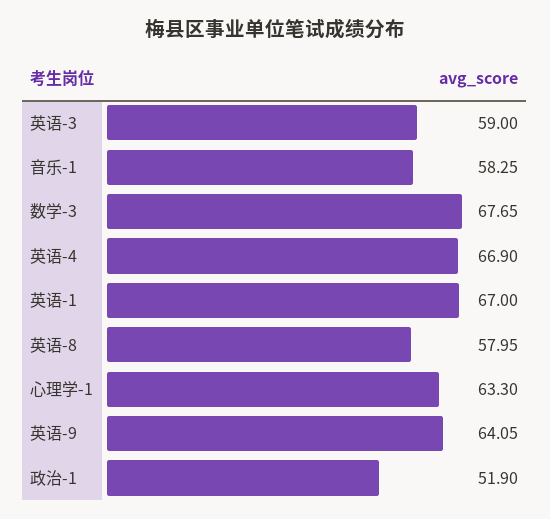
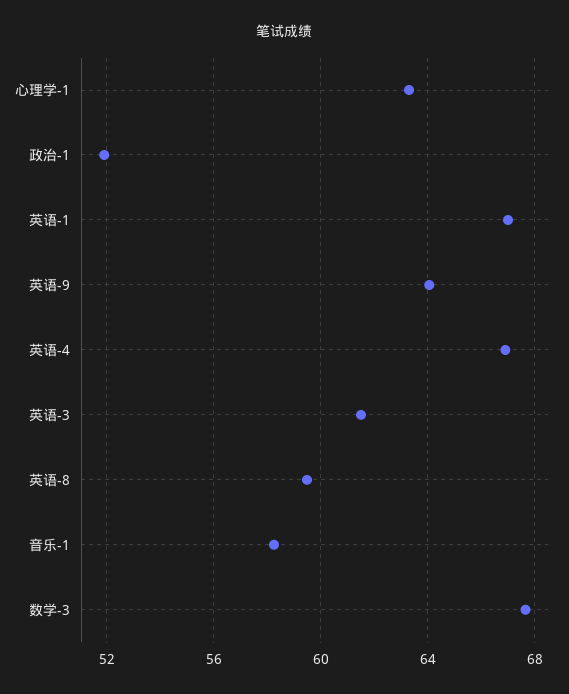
英语-3: 59 -> 61.5
英语-8: 57.95 -> 59.5

